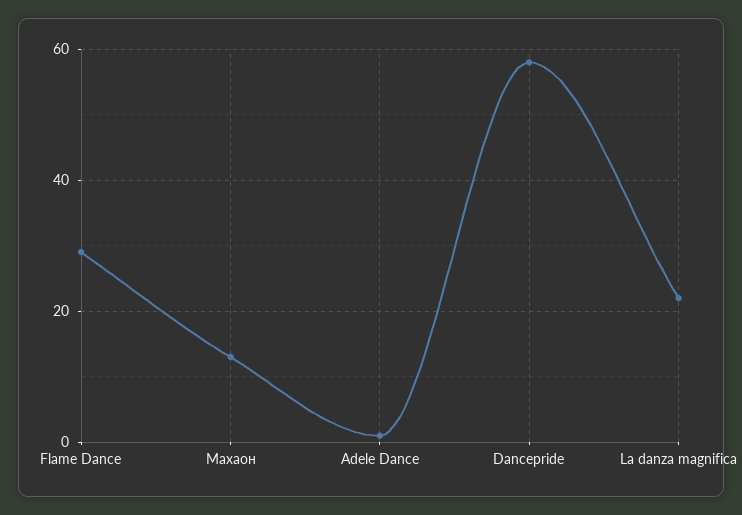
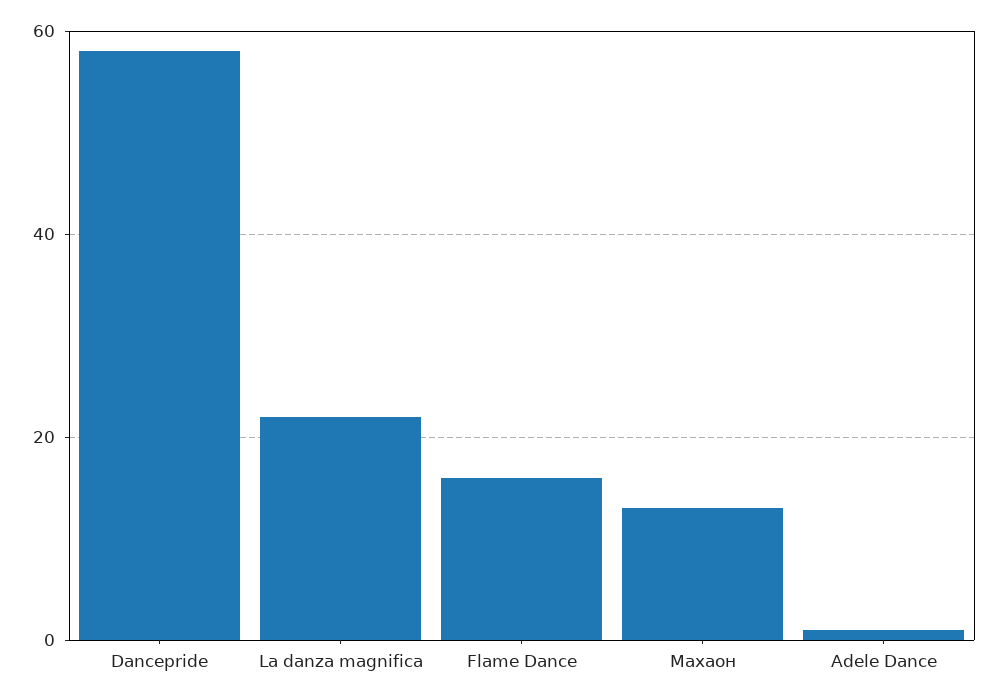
Flame Dance: 30 -> 15

